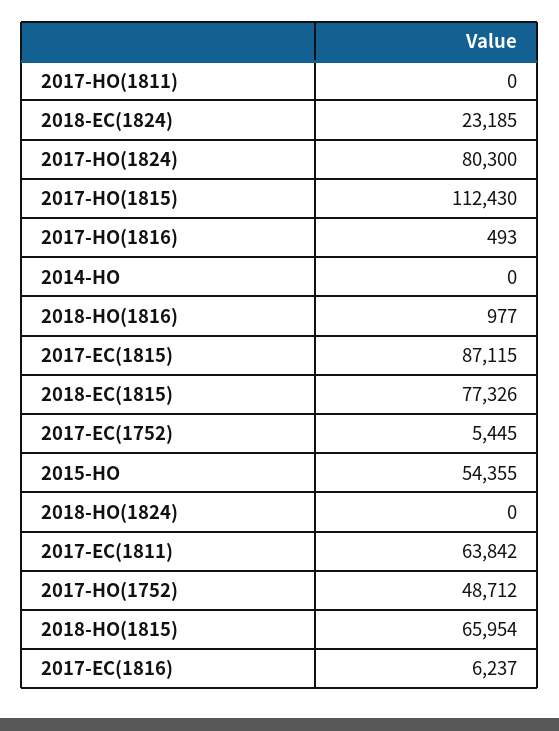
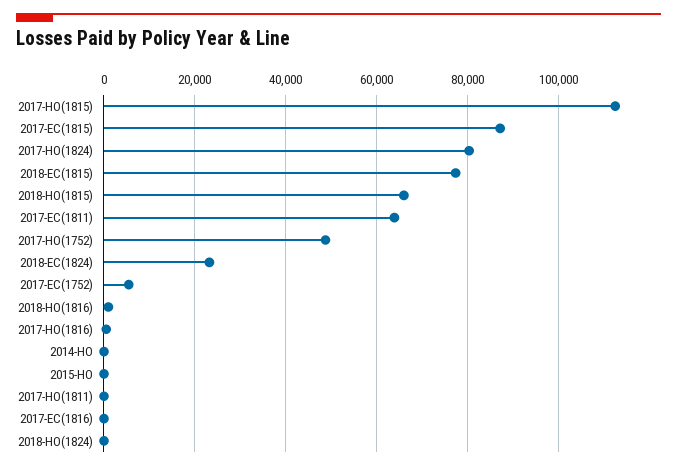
2015-HO: 54355 -> 0
2017-EC(1816): 6237 -> 0

